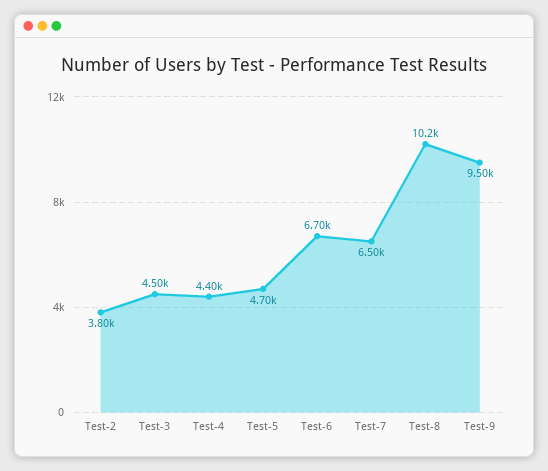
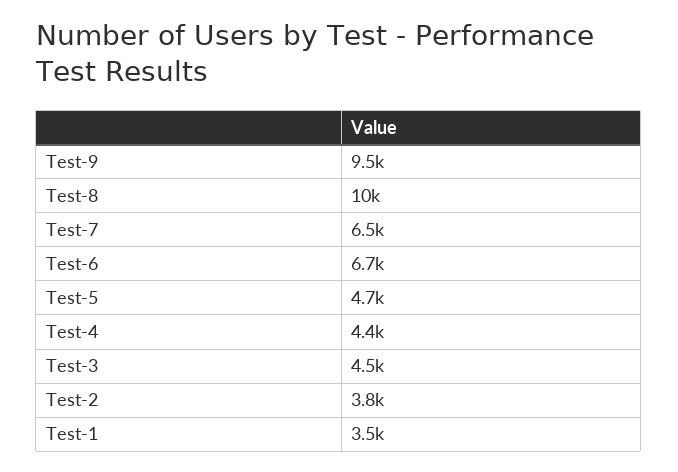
Test-1: none -> 3500

